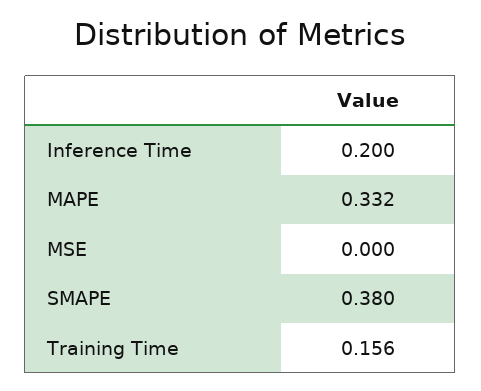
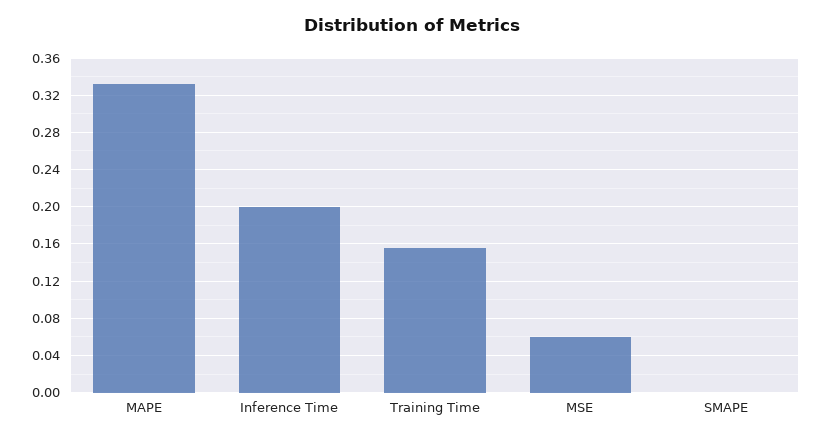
MSE: 0 -> 0.06
SMAPE: 0.38 -> 0

